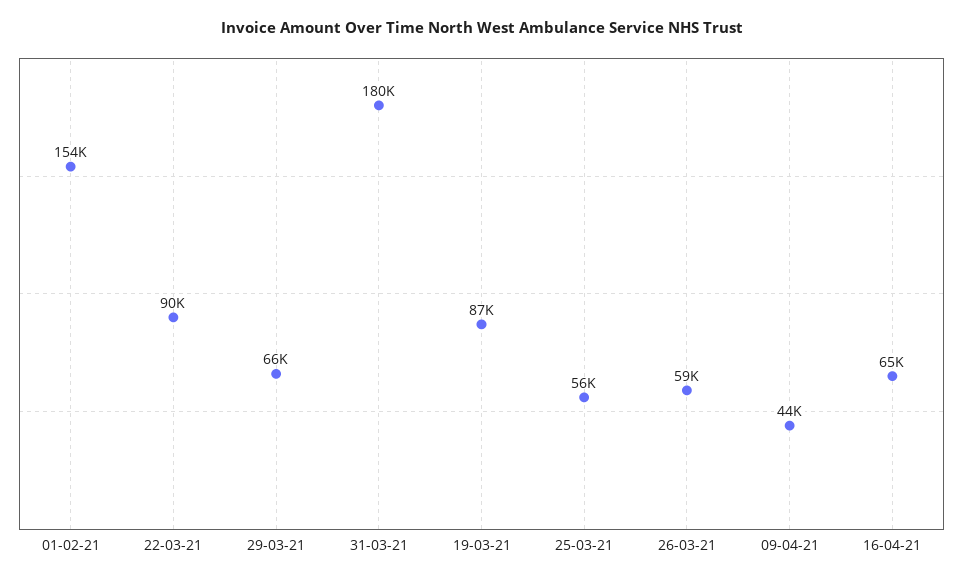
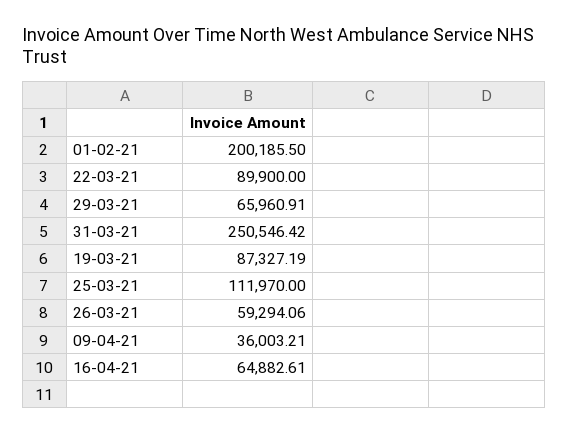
01-02-21: 154000 -> 200185.5
31-03-21: 180000 -> 250546.42
25-03-21: 56000 -> 111970
09-04-21: 44000 -> 36003.21

